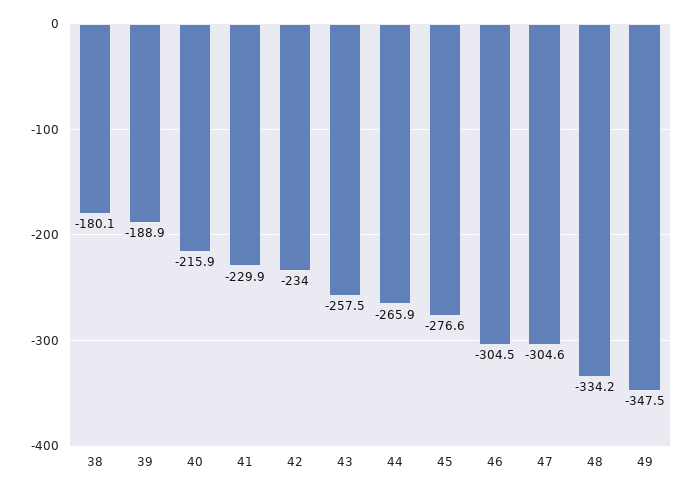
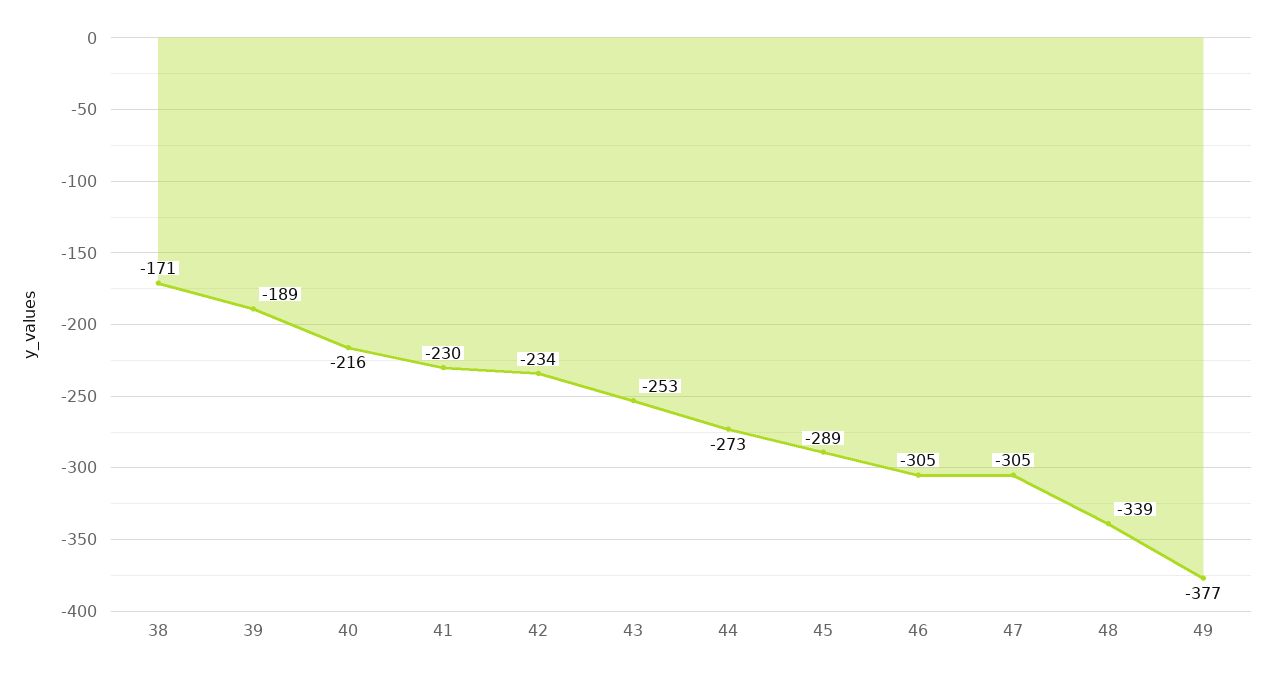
38: -180.1 -> -171
43: -257.5 -> -253
44: -265.9 -> -273
45: -276.6 -> -289
48: -334.2 -> -339
49: -347.5 -> -377

